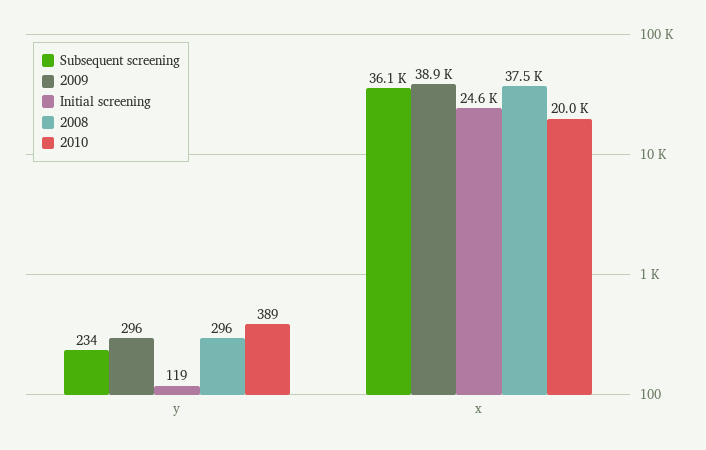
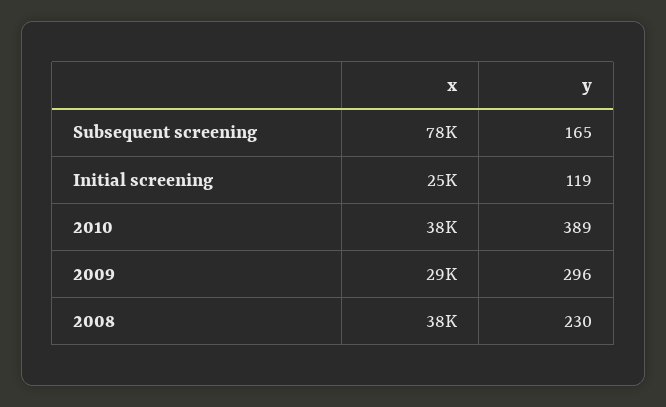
Subsequent screening, y: 234 -> 165
2008, y: 296 -> 230
Subsequent screening, x: 36100 -> 78000
2009, x: 38900 -> 29000
2010, x: 20000 -> 38000

